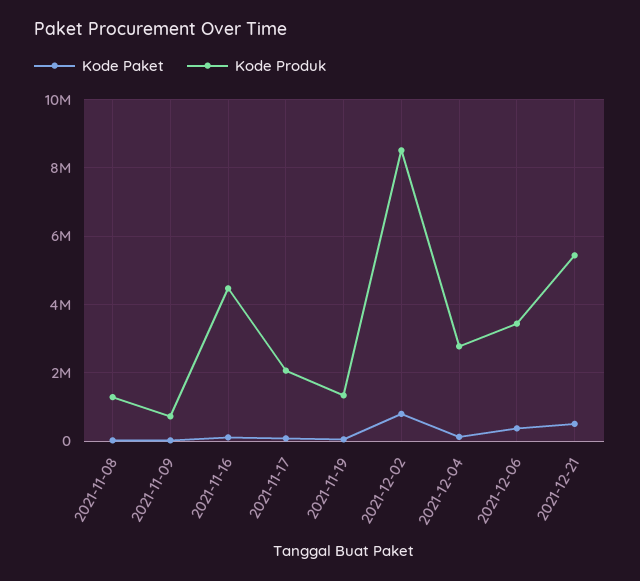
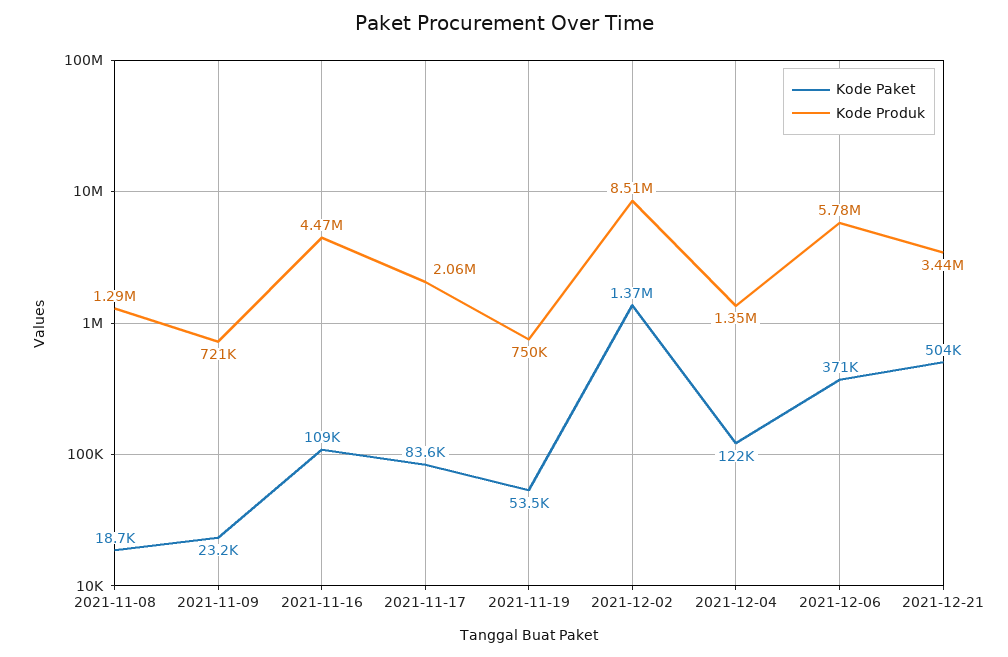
Kode Produk, 2021-11-19: 1400000 -> 750000
Kode Paket, 2021-12-02: 800000 -> 1370000
Kode Produk, 2021-12-04: 2800000 -> 1350000
Kode Produk, 2021-12-06: 3400000 -> 5780000
Kode Produk, 2021-12-21: 5400000 -> 3440000

